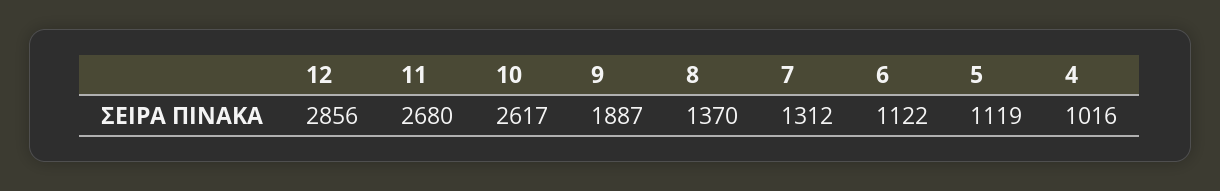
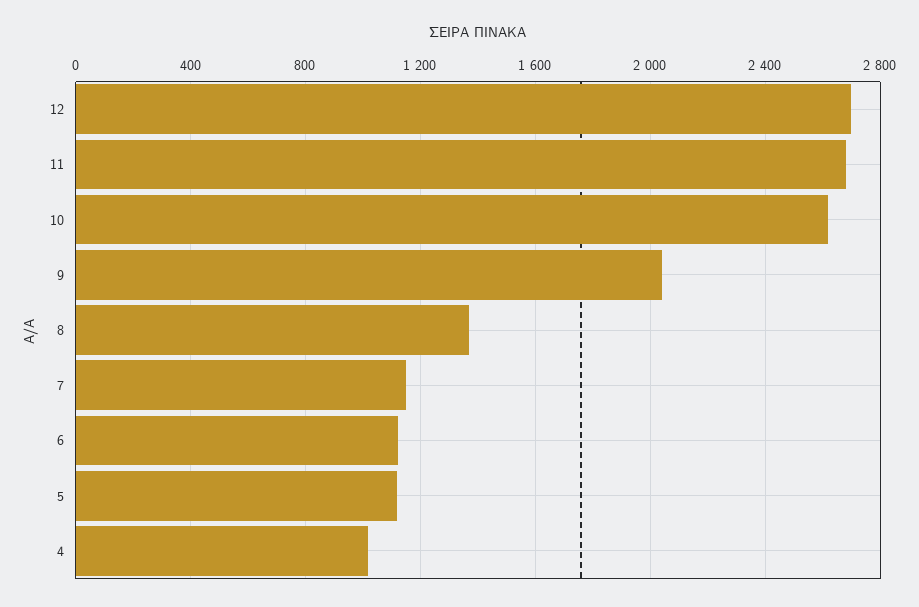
12: 2856 -> 2700
9: 1887 -> 2050
7: 1312 -> 1150

